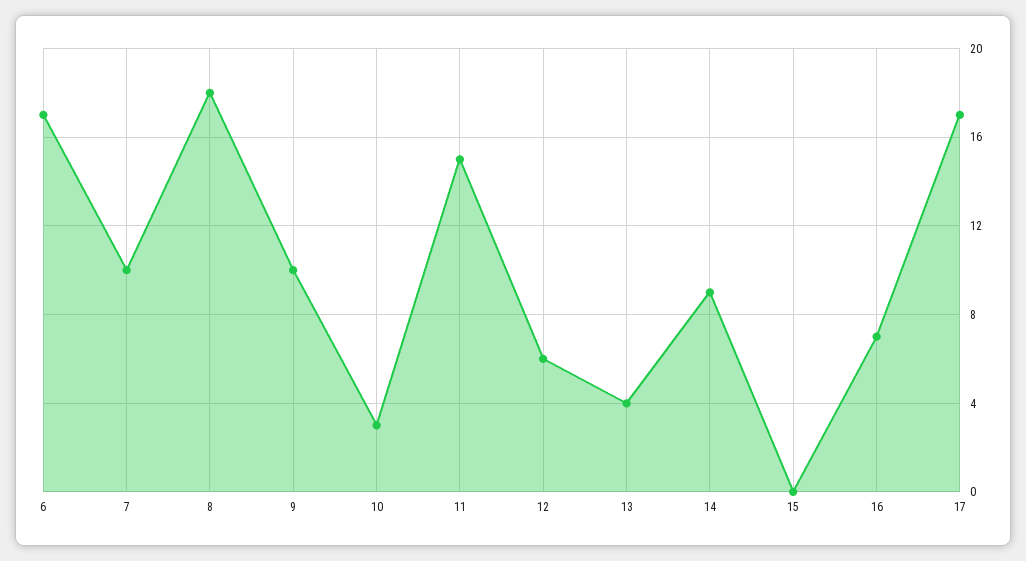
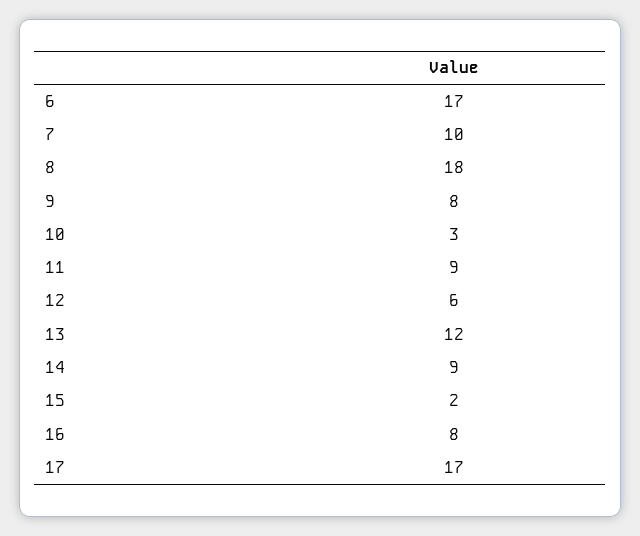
9: 10 -> 8
11: 15 -> 9
13: 4 -> 12
15: 0 -> 2
16: 7 -> 8

